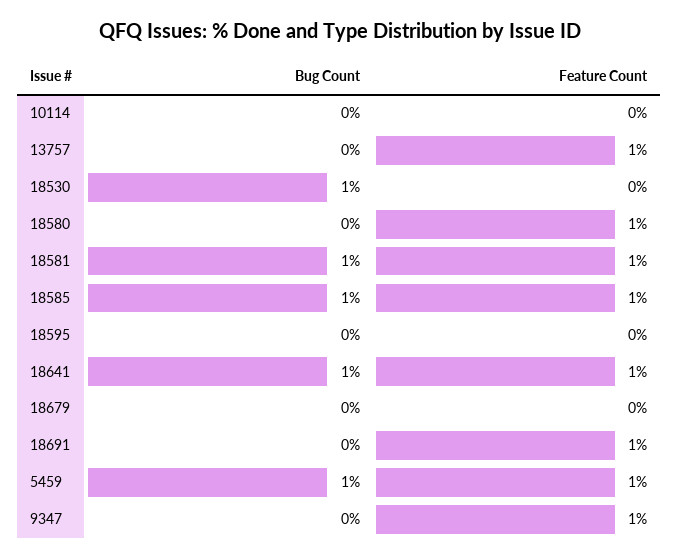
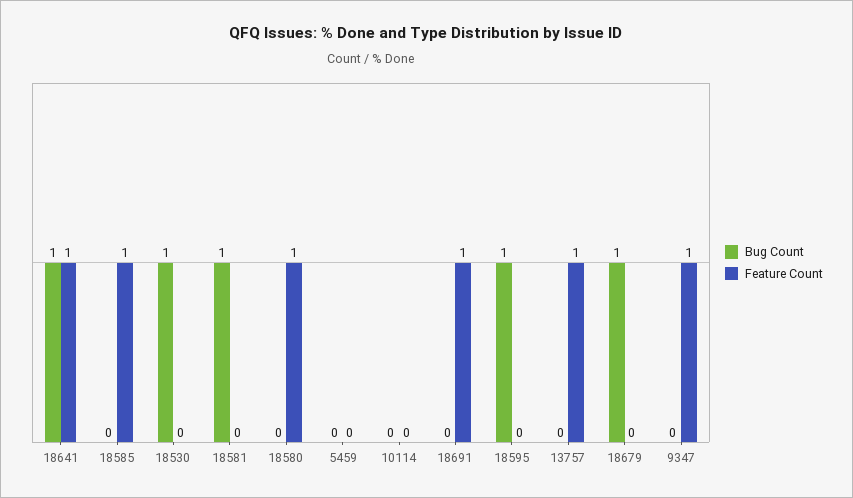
Feature Count, 18581: 1 -> 0
Bug Count, 18585: 1 -> 0
Bug Count, 18595: 0 -> 1
Bug Count, 18679: 0 -> 1
Bug Count, 5459: 1 -> 0
Feature Count, 5459: 1 -> 0

